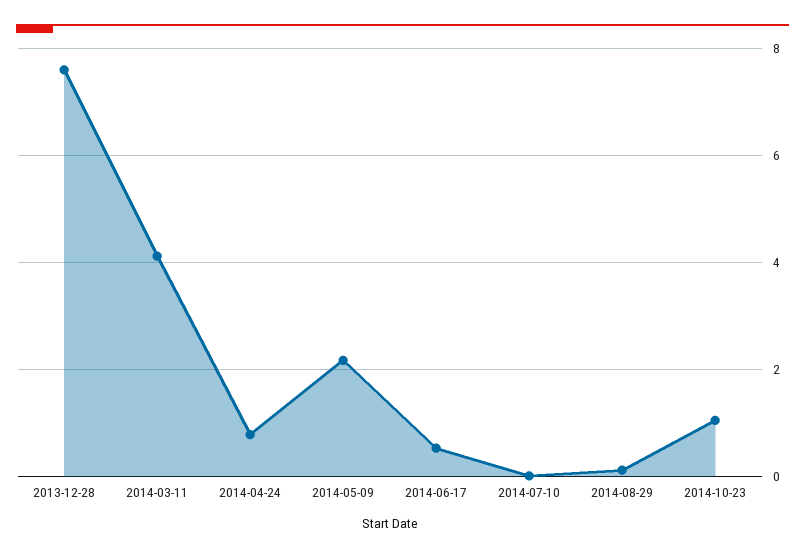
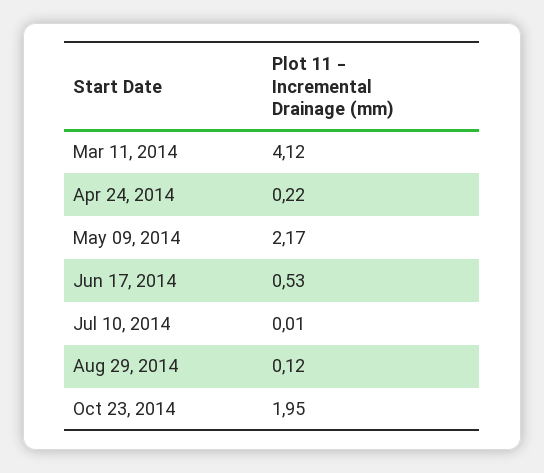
2013-12-28: 7.6 -> none
2014-04-24: 0.8 -> 0.22
2014-10-23: 1 -> 1.95

